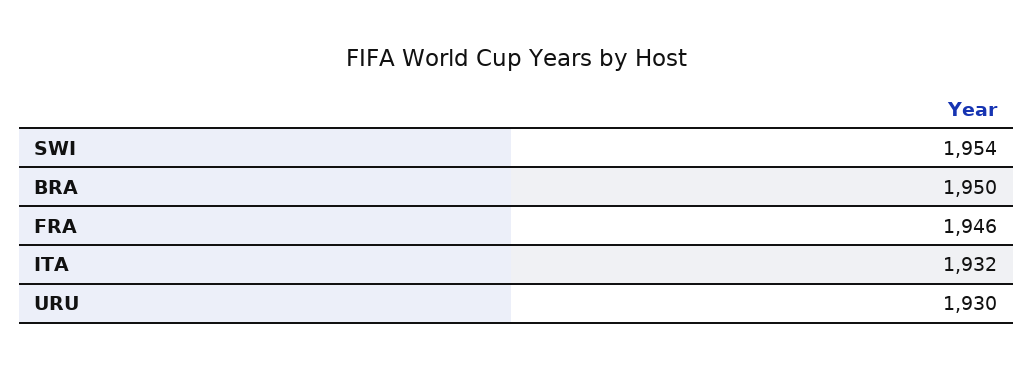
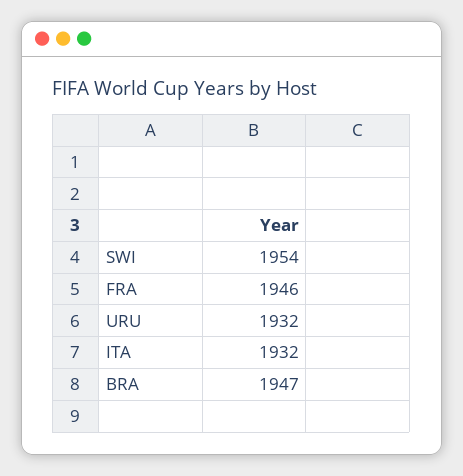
BRA: 1950 -> 1947
URU: 1930 -> 1932

